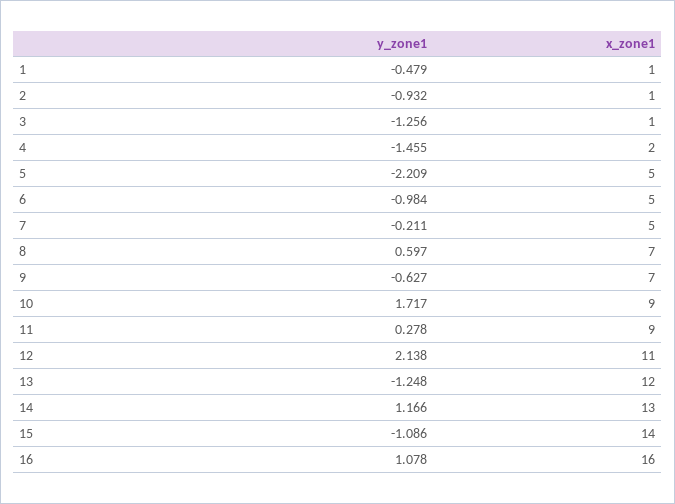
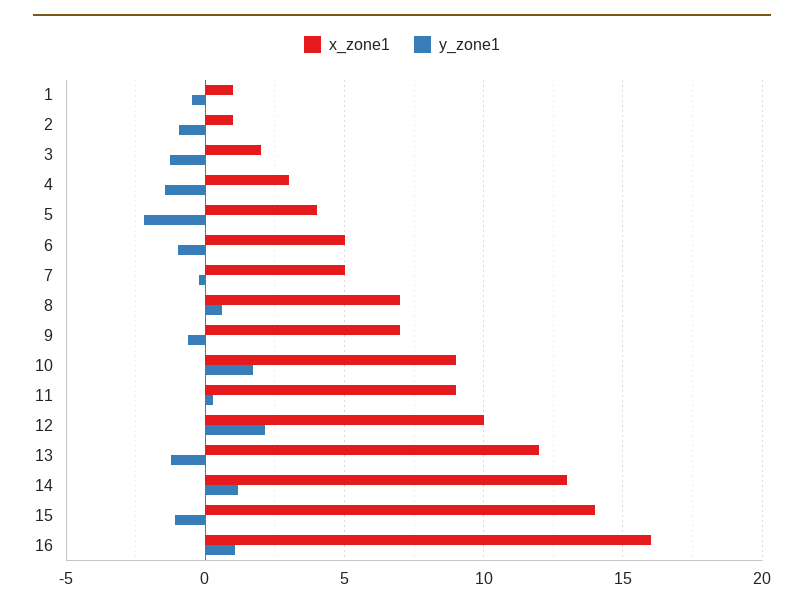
x_zone1, 3: 1 -> 2
x_zone1, 4: 2 -> 3
x_zone1, 5: 5 -> 4
x_zone1, 12: 11 -> 10

